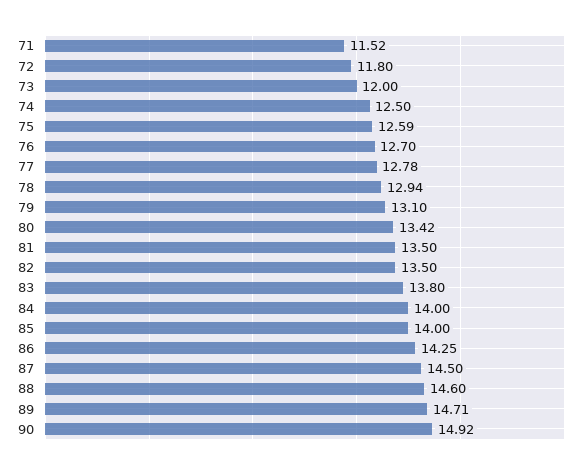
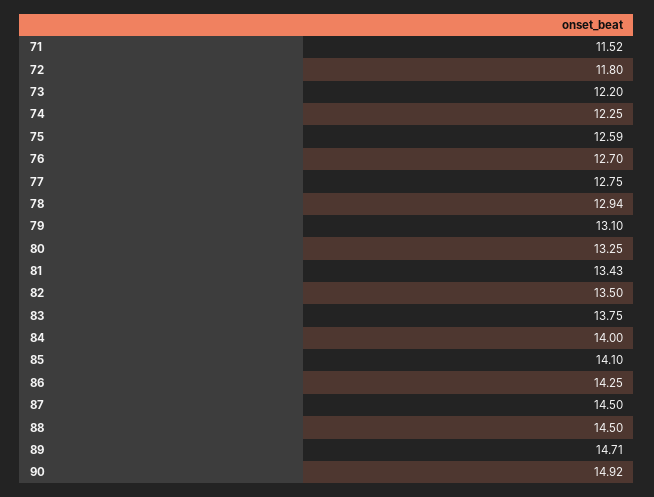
73: 12 -> 12.2
74: 12.5 -> 12.25
77: 12.78 -> 12.75
80: 13.42 -> 13.25
81: 13.5 -> 13.43
83: 13.8 -> 13.75
85: 14 -> 14.1
88: 14.6 -> 14.5

